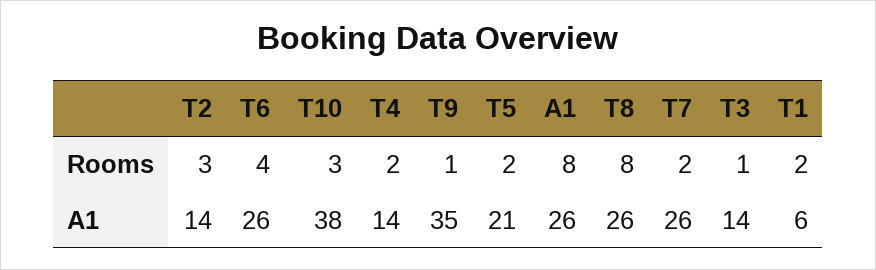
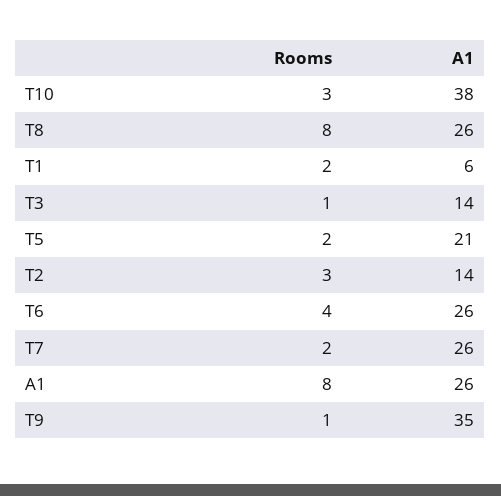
T4, Rooms: 2 -> none
T4, A1: 14 -> none

